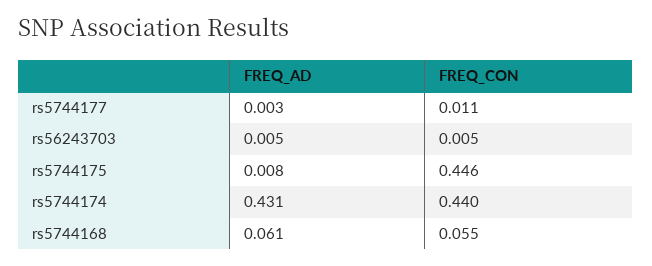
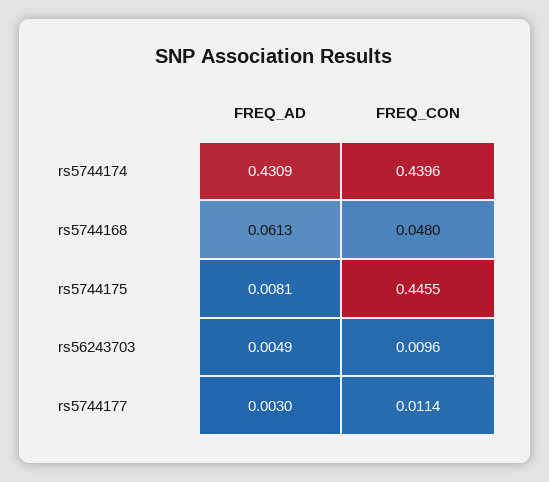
FREQ_CON, rs56243703: 0.005 -> 0.0096
FREQ_CON, rs5744168: 0.055 -> 0.048

